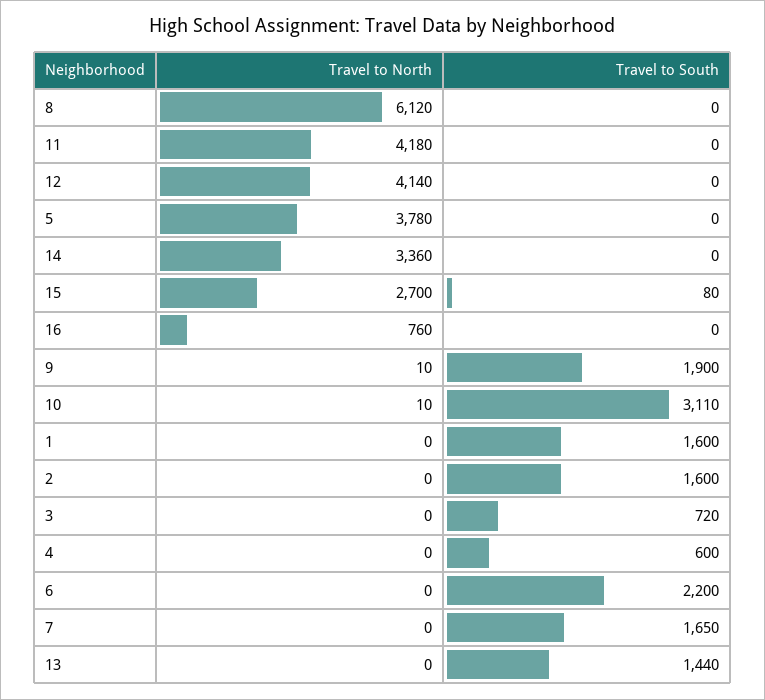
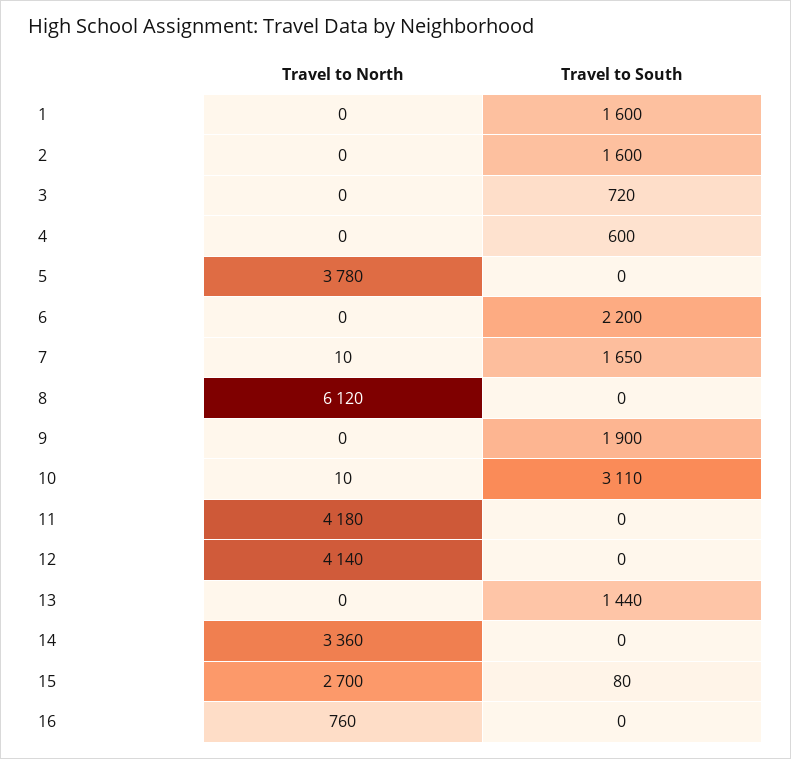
Travel to North, 9: 10 -> 0
Travel to North, 7: 0 -> 10

